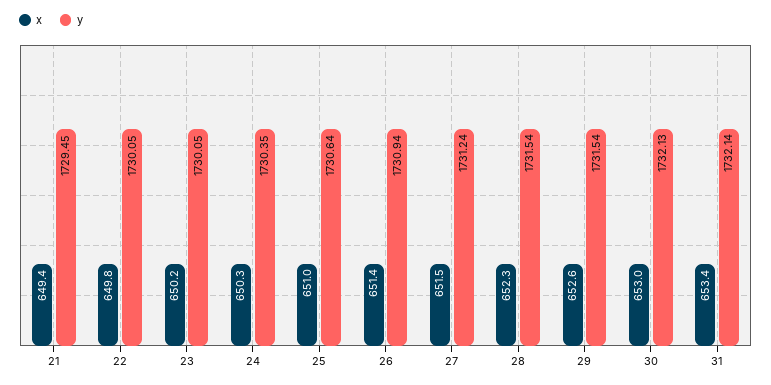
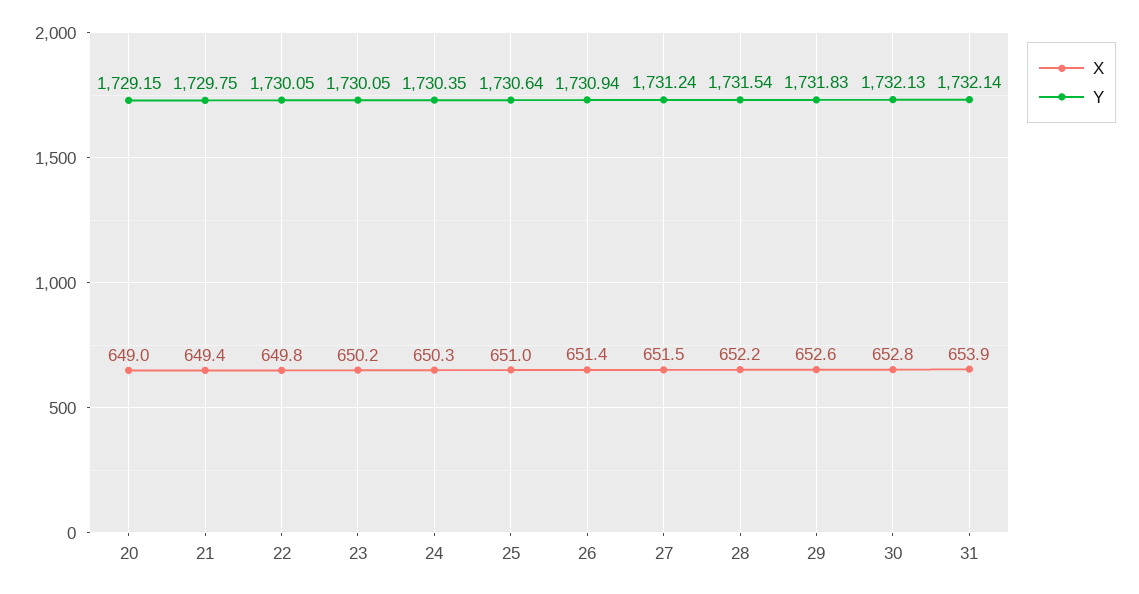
y, 21: 1729.45 -> 1729.75
x, 28: 652.3 -> 652.2
y, 29: 1731.54 -> 1731.83
x, 30: 653 -> 652.8
x, 31: 653.4 -> 653.9
x, 20: none -> 649
y, 20: none -> 1729.15

